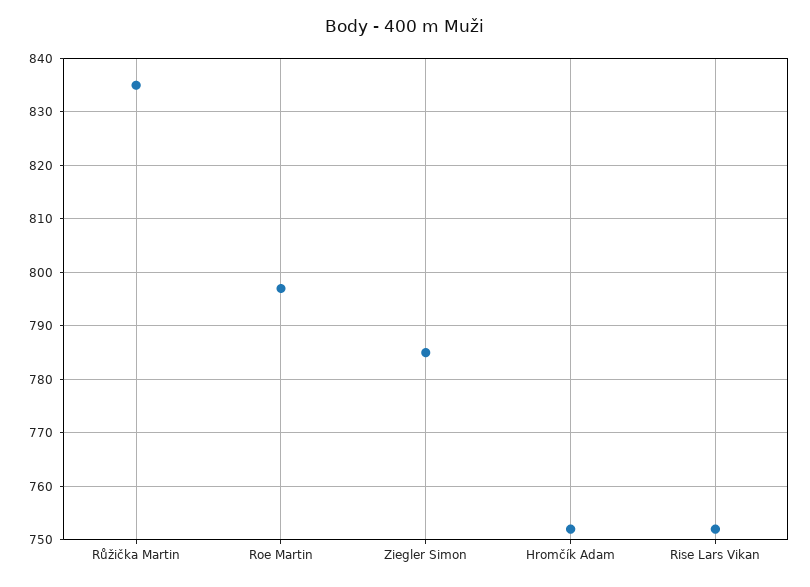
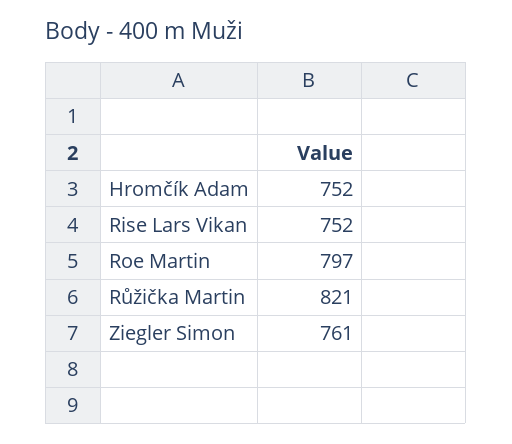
Růžička Martin: 835 -> 821
Ziegler Simon: 785 -> 761

